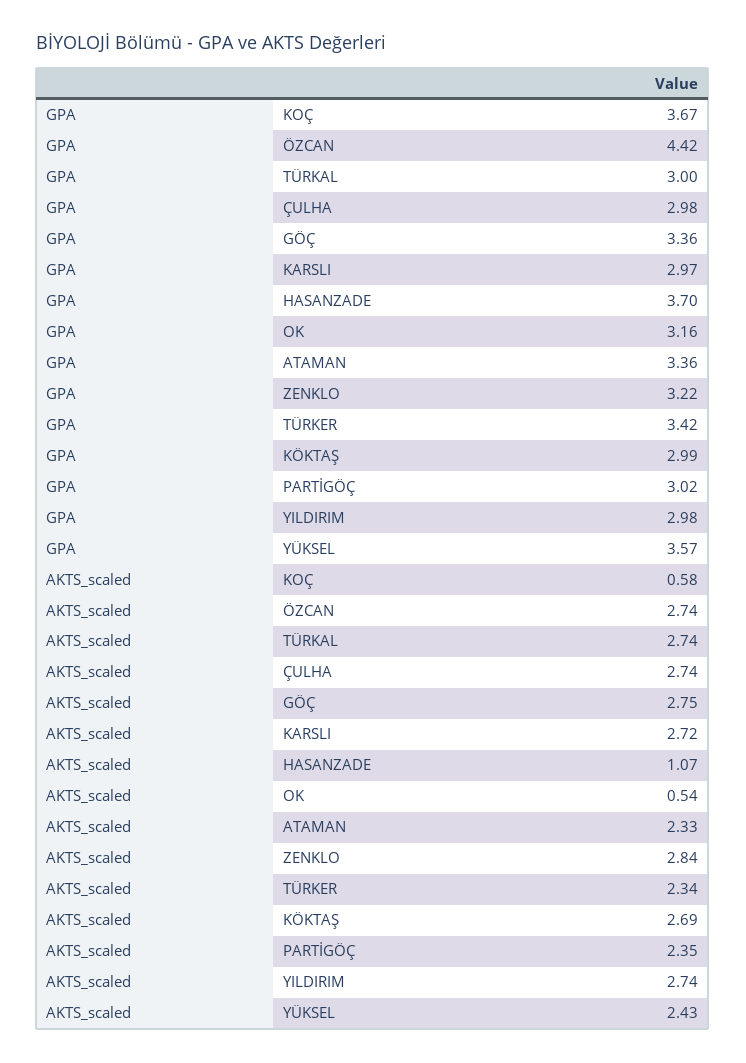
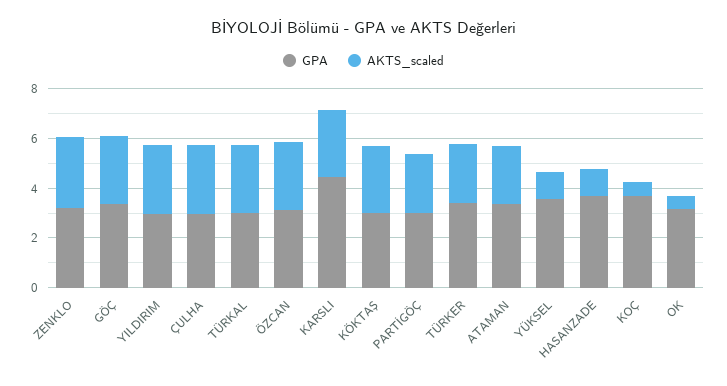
GPA, ÖZCAN: 4.42 -> 3
GPA, KARSLI: 2.97 -> 4.5
AKTS_scaled, YÜKSEL: 2.43 -> 1

